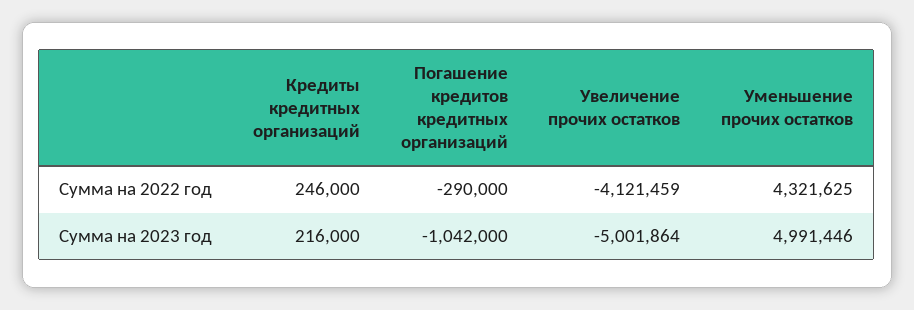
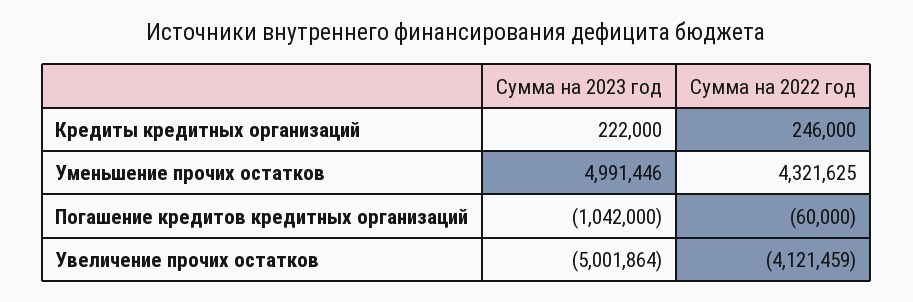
Погашение кредитов кредитных организаций, Сумма на 2022 год: -290000 -> -60000
Кредиты кредитных организаций, Сумма на 2023 год: 216000 -> 222000

